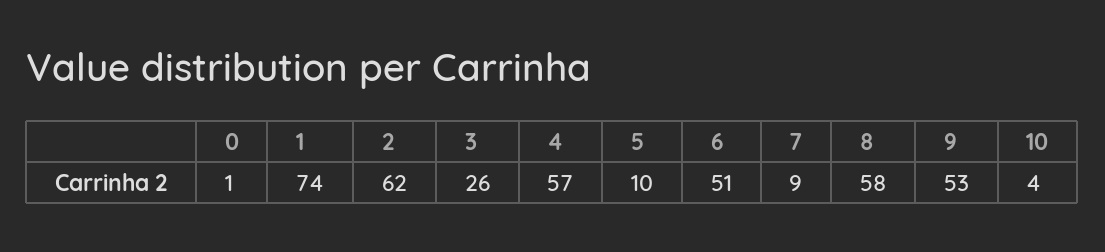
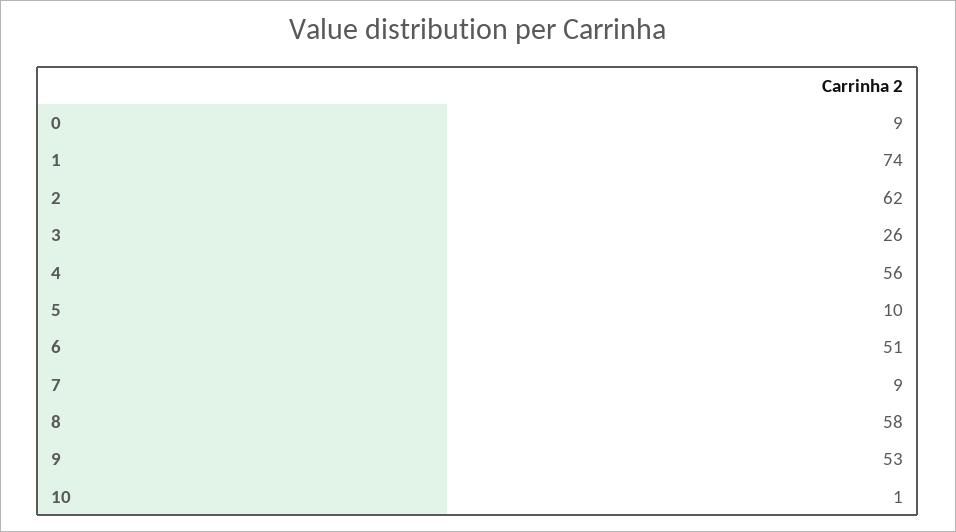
0: 1 -> 9
4: 57 -> 56
10: 4 -> 1

